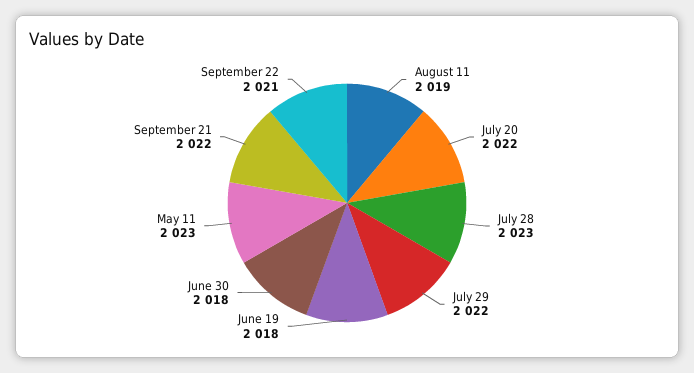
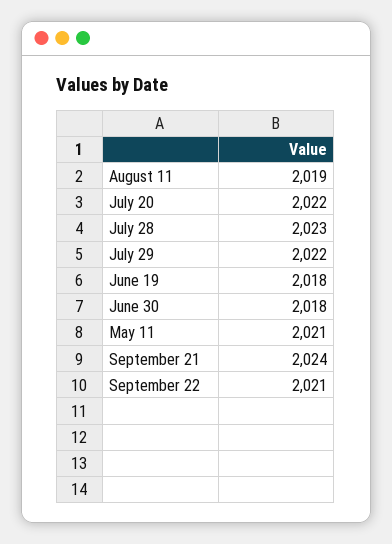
May 11: 2023 -> 2021
September 21: 2022 -> 2024

